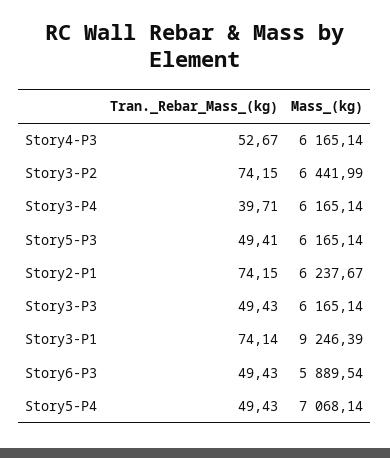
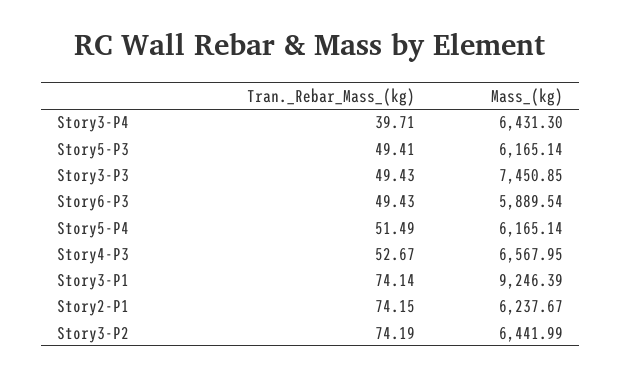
Mass_(kg), Story4-P3: 6165.14 -> 6567.95
Tran._Rebar_Mass_(kg), Story3-P2: 74.15 -> 74.19
Mass_(kg), Story3-P4: 6165.14 -> 6431.3
Mass_(kg), Story3-P3: 6165.14 -> 7450.85
Tran._Rebar_Mass_(kg), Story5-P4: 49.43 -> 51.49
Mass_(kg), Story5-P4: 7068.14 -> 6165.14

